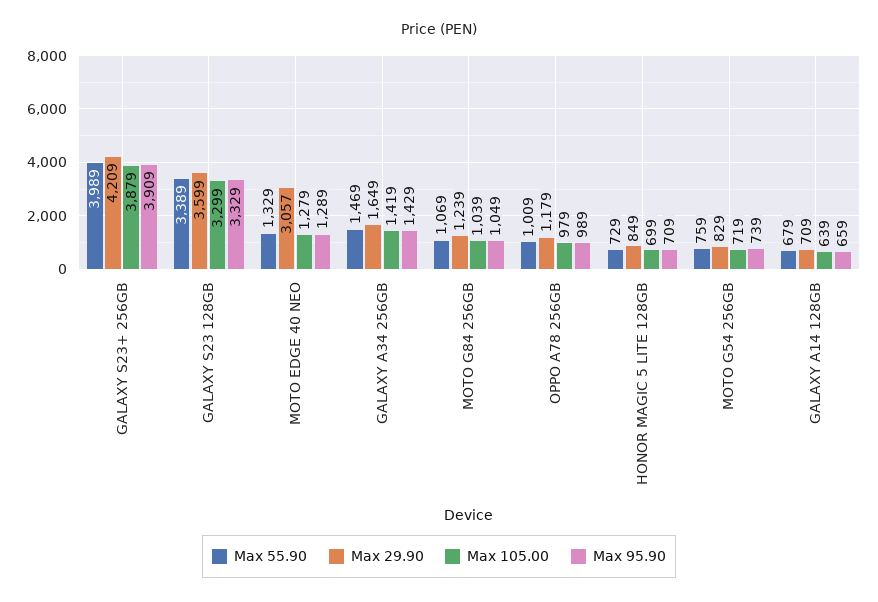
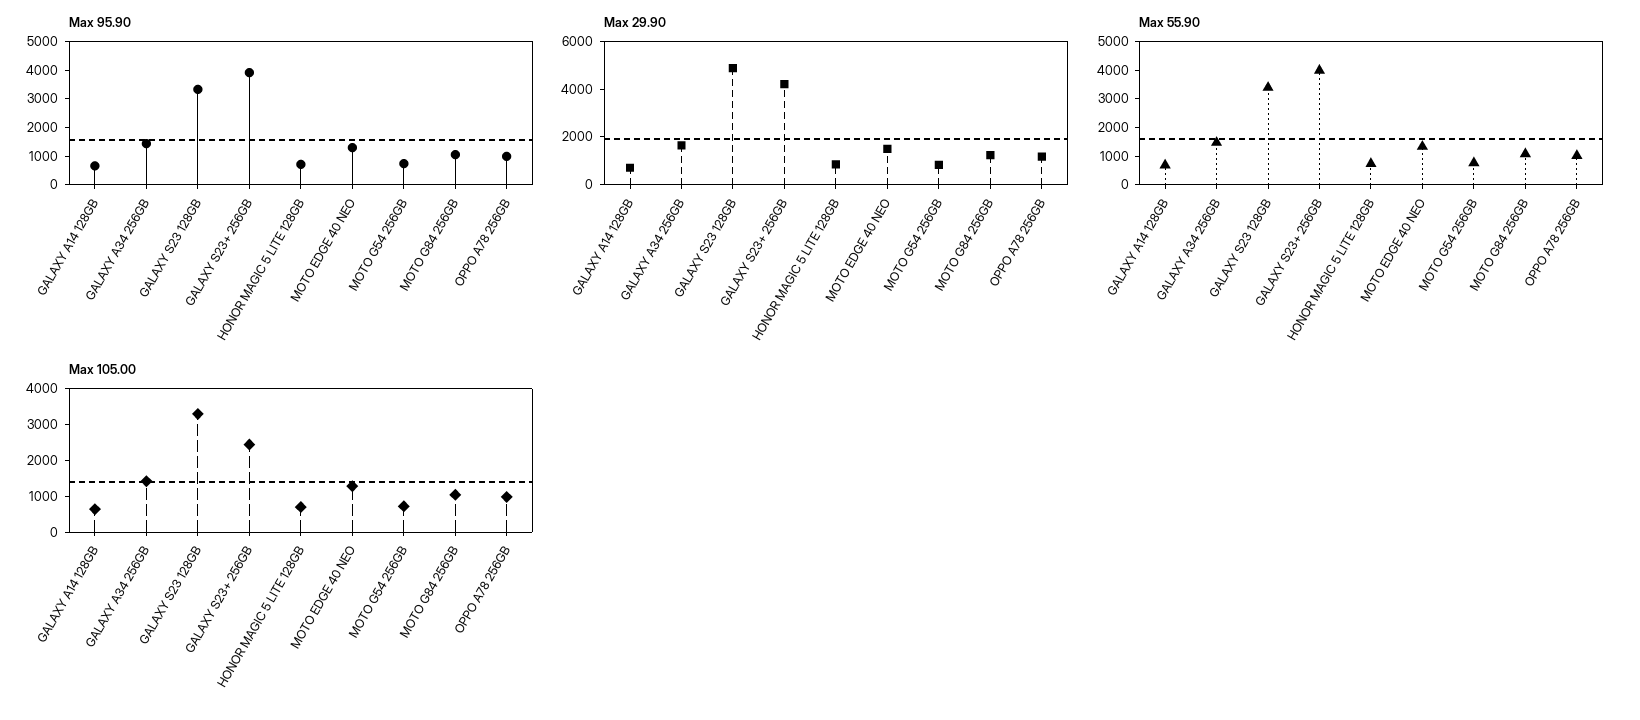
Max 105.00, GALAXY S23+ 256GB: 3879 -> 2500
Max 29.90, GALAXY S23 128GB: 3599 -> 5000
Max 29.90, MOTO EDGE 40 NEO: 3057 -> 1500

